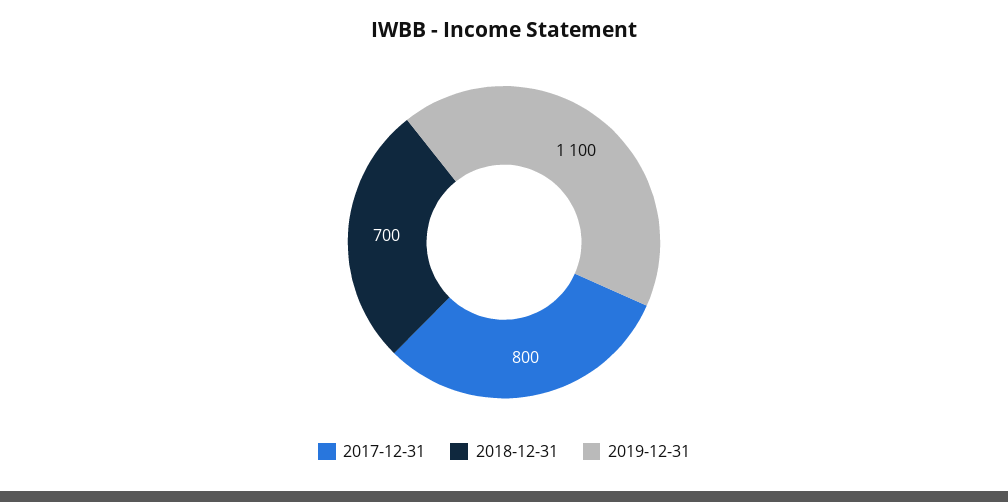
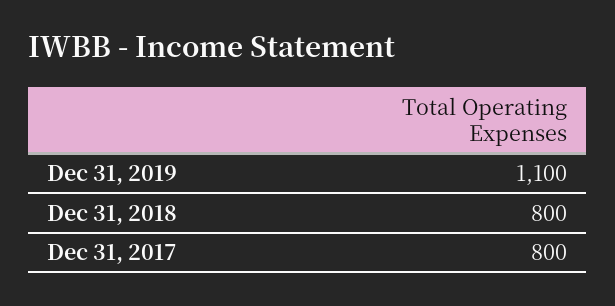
2018-12-31: 700 -> 800

